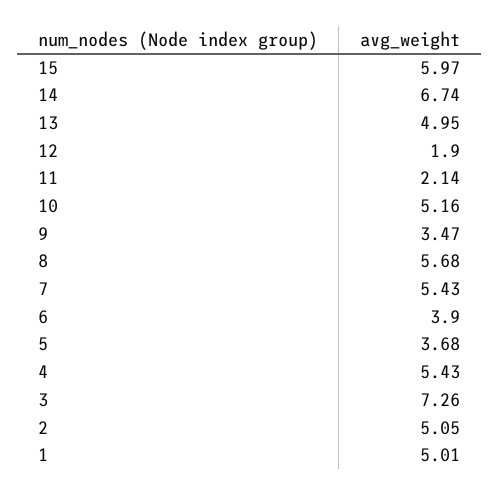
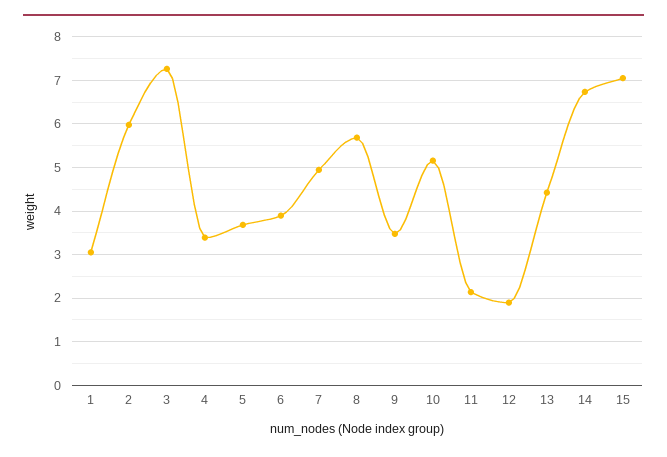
15: 5.97 -> 7
13: 4.95 -> 4.4
7: 5.43 -> 5
4: 5.43 -> 3.4
2: 5.05 -> 6
1: 5.01 -> 3

